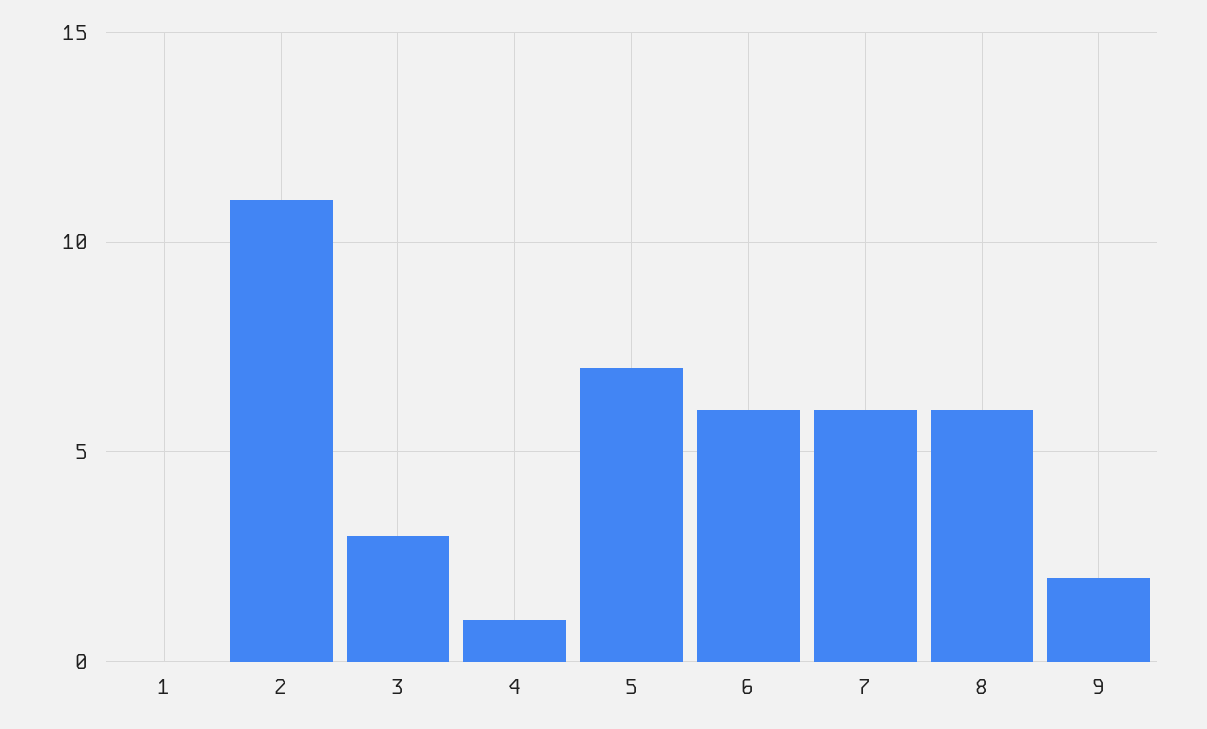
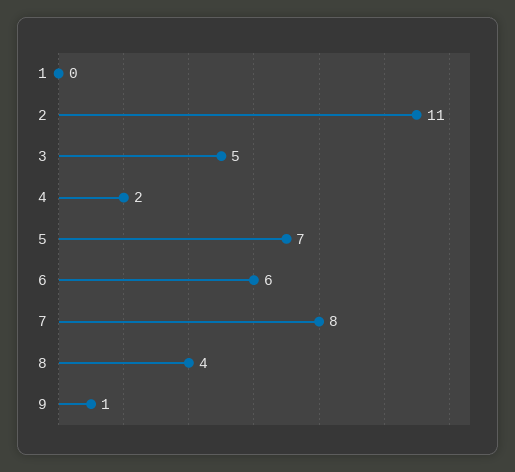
3: 3 -> 5
4: 1 -> 2
7: 6 -> 8
8: 6 -> 4
9: 2 -> 1

